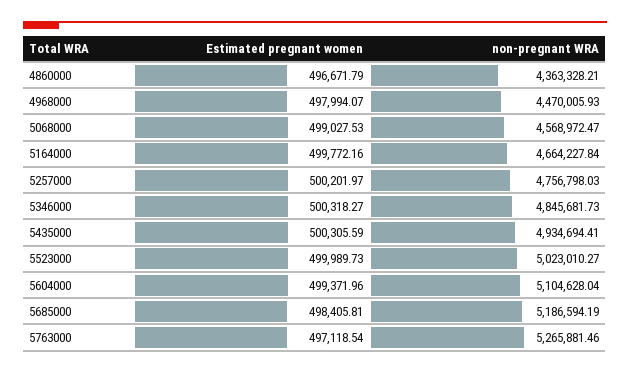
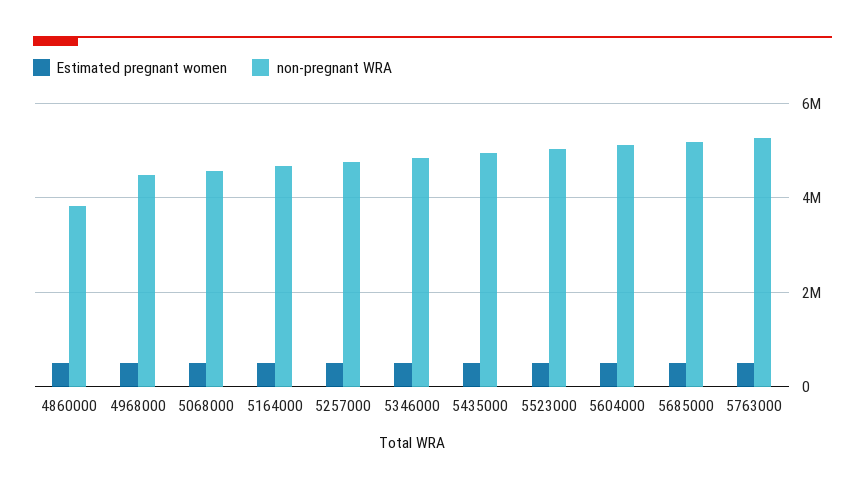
non-pregnant WRA, 4860000: 4363328.21 -> 3800000

